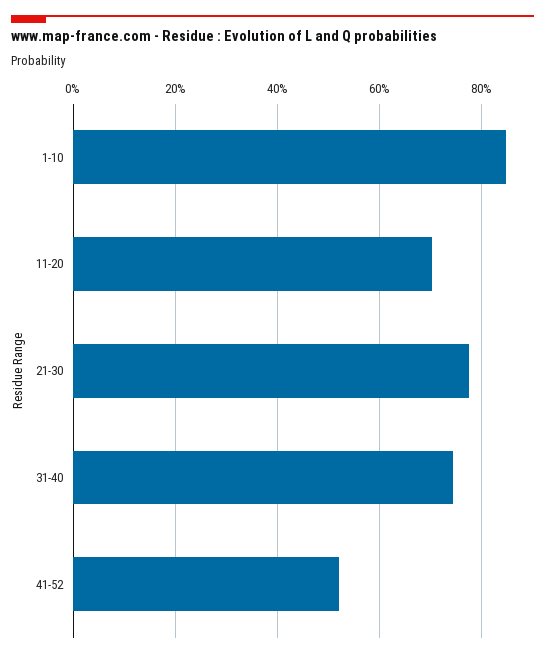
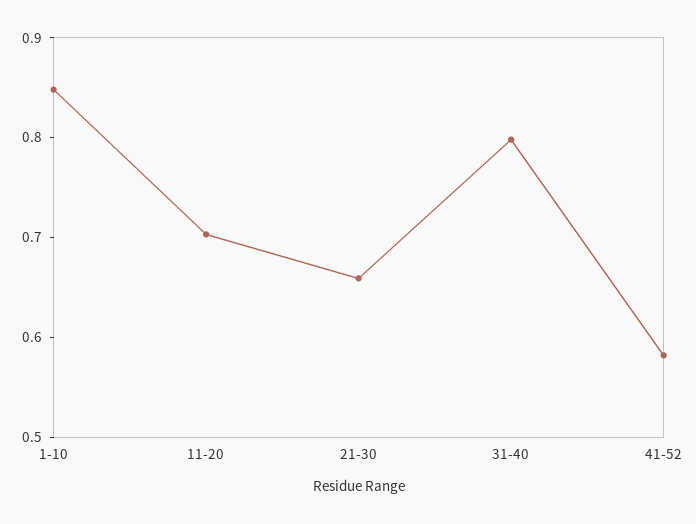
21-30: 0.78 -> 0.66
31-40: 0.74 -> 0.8
41-52: 0.52 -> 0.58

